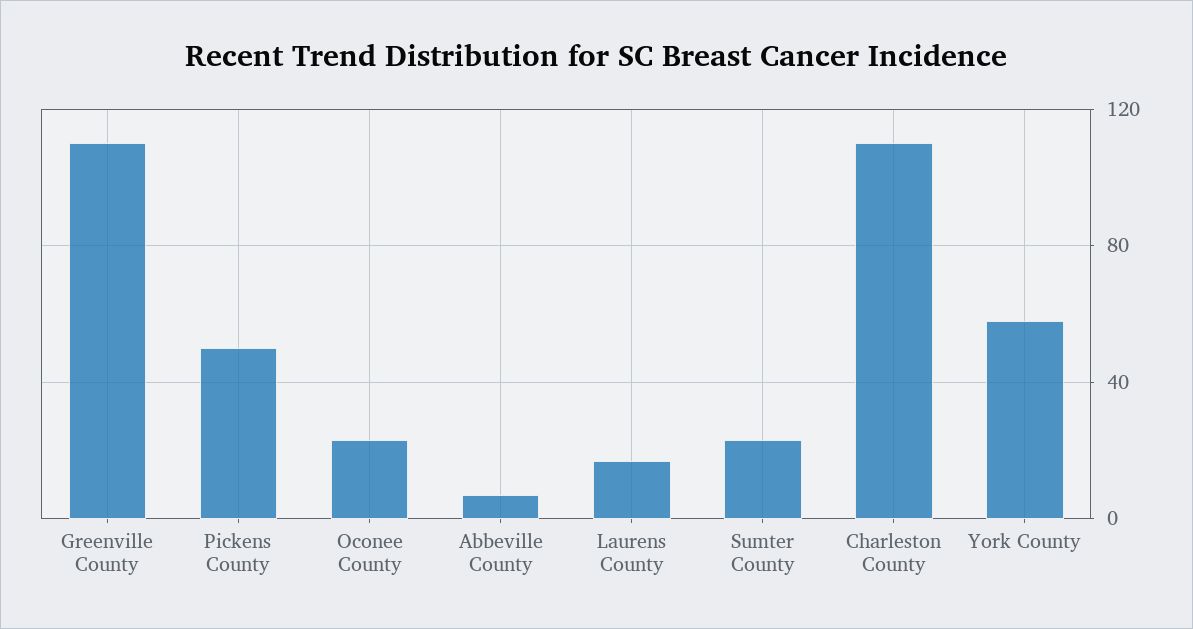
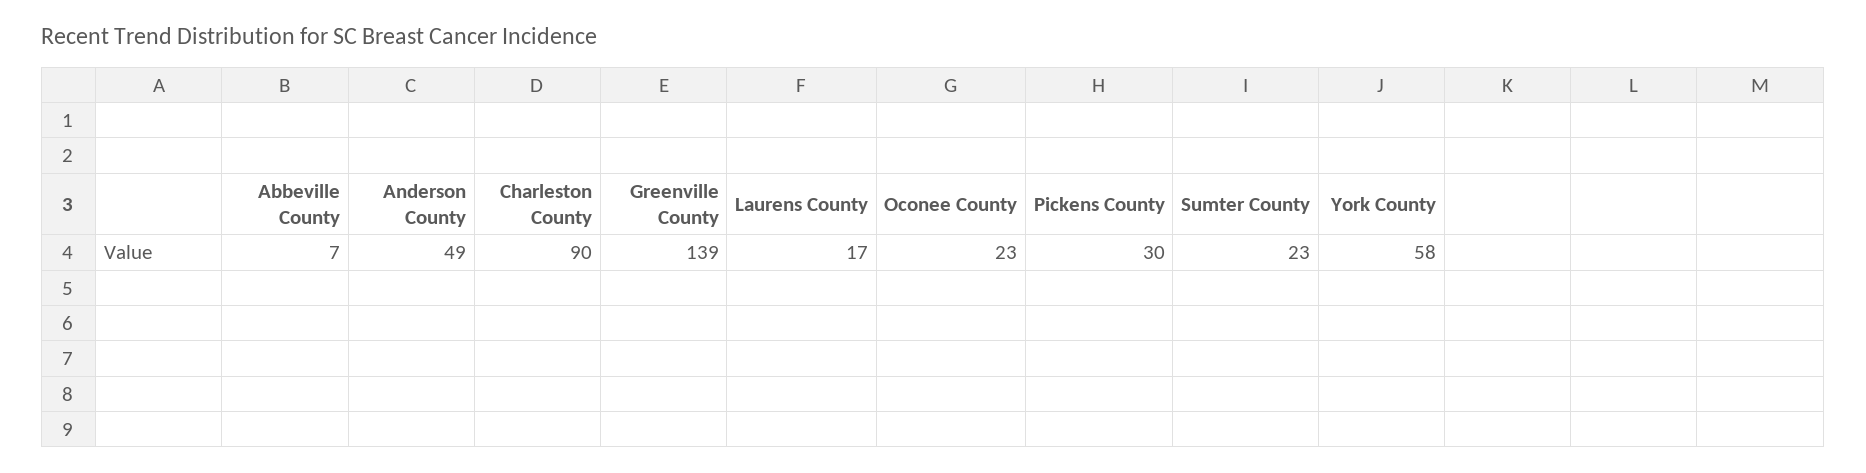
Greenville County: 110 -> 139
Pickens County: 50 -> 30
Charleston County: 110 -> 90
Anderson County: none -> 49

